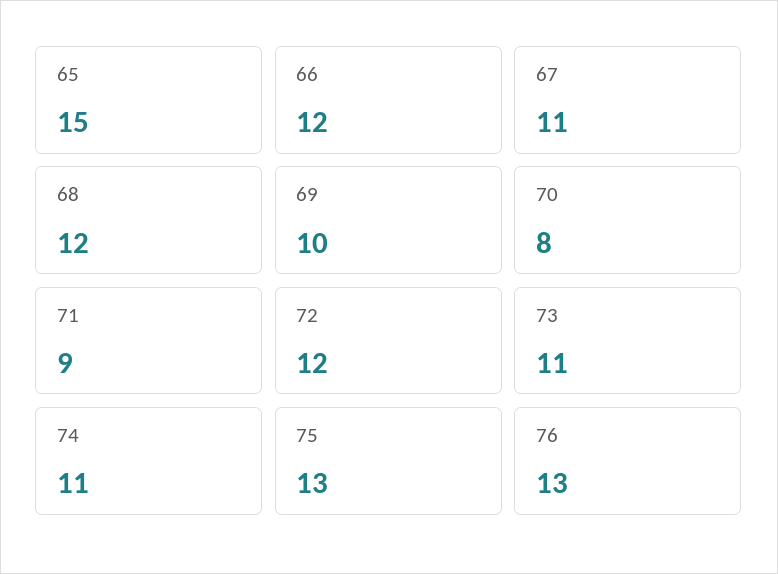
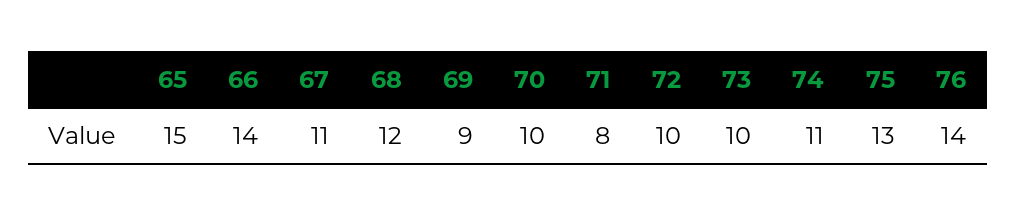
66: 12 -> 14
69: 10 -> 9
70: 8 -> 10
71: 9 -> 8
72: 12 -> 10
73: 11 -> 10
76: 13 -> 14

